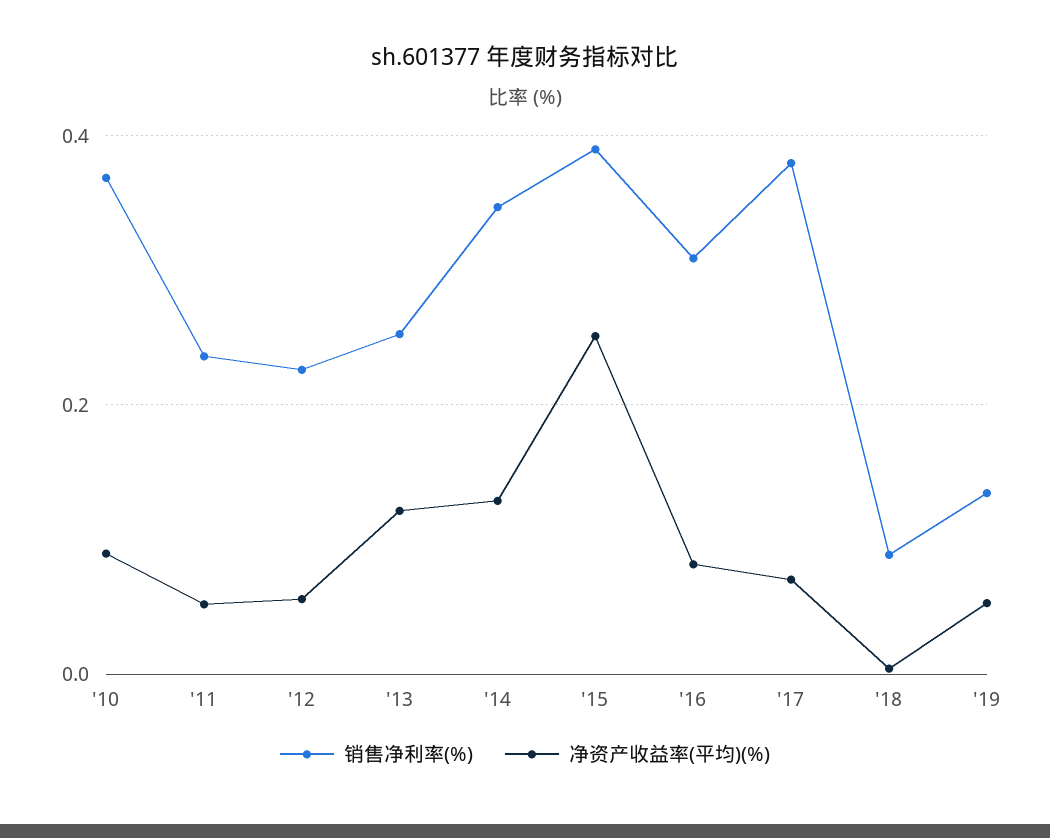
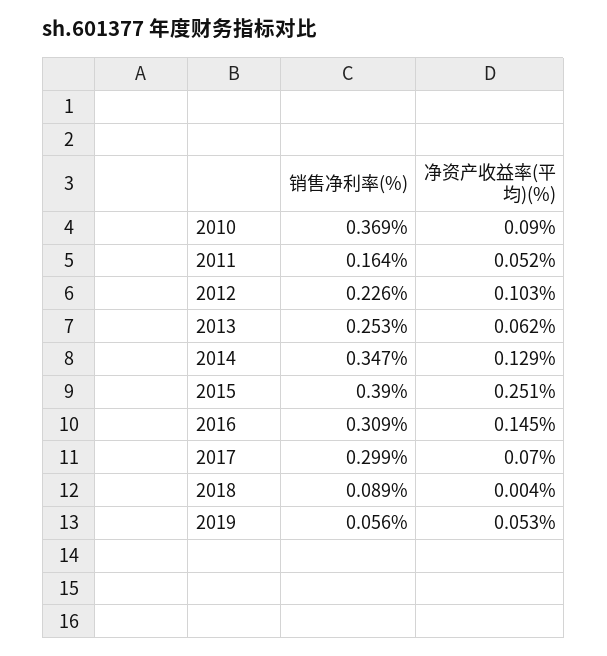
销售净利率(%), '11: 0.24 -> 0.164
净资产收益率(平均)(%), '12: 0.06 -> 0.103
净资产收益率(平均)(%), '13: 0.12 -> 0.062
净资产收益率(平均)(%), '16: 0.08 -> 0.145
销售净利率(%), '17: 0.38 -> 0.299
销售净利率(%), '19: 0.14 -> 0.056

